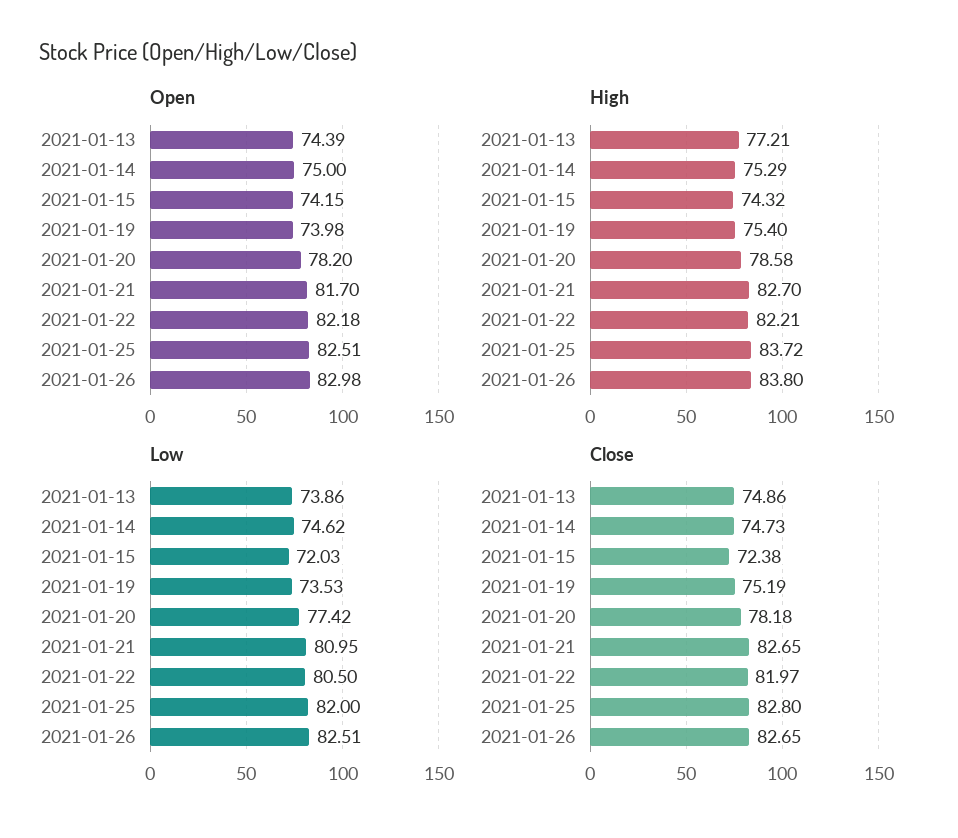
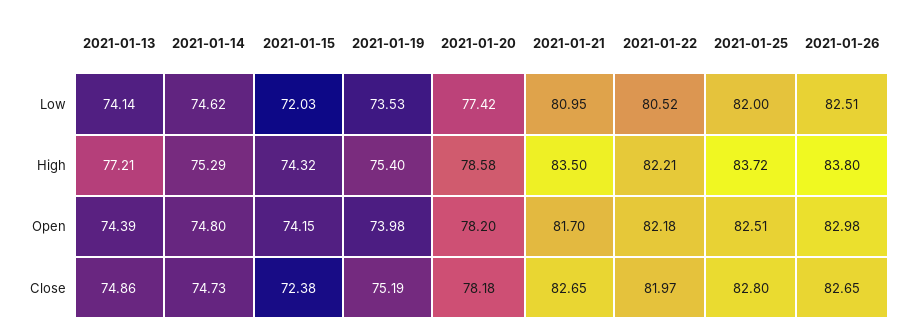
Open, 2021-01-14: 75 -> 74.8
High, 2021-01-21: 82.7 -> 83.5
Low, 2021-01-13: 73.86 -> 74.14
Low, 2021-01-22: 80.5 -> 80.52

